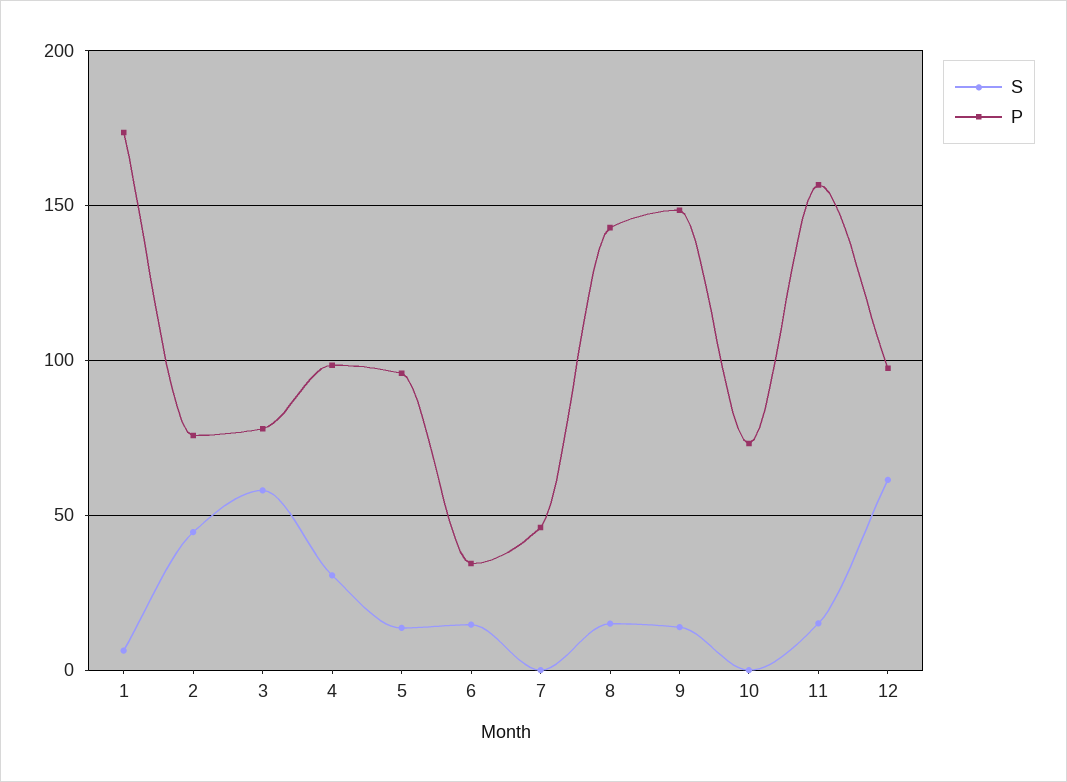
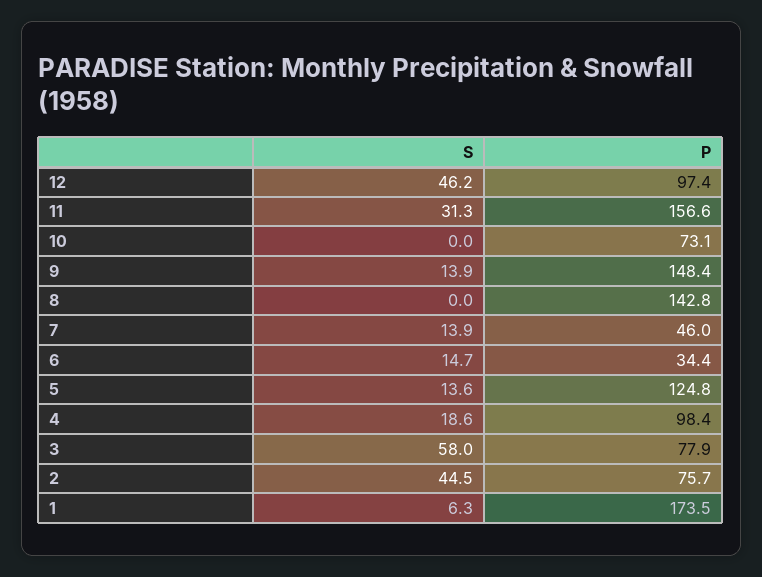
S, 4: 30 -> 18.6
P, 5: 95 -> 124.8
S, 7: 0 -> 13.9
S, 8: 15 -> 0
S, 11: 15 -> 31.3
S, 12: 60 -> 46.2

